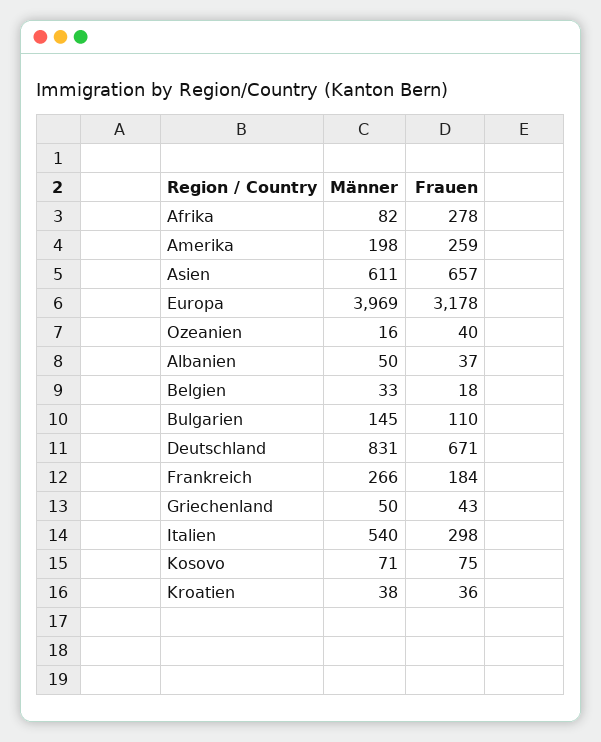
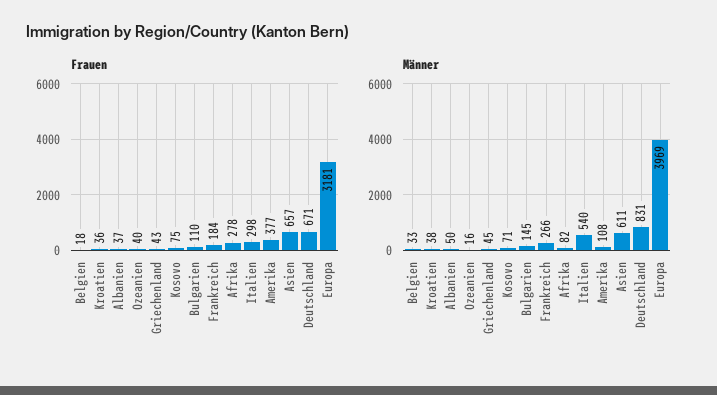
Männer, Amerika: 198 -> 108
Frauen, Amerika: 259 -> 377
Frauen, Europa: 3178 -> 3181
Männer, Griechenland: 50 -> 45

